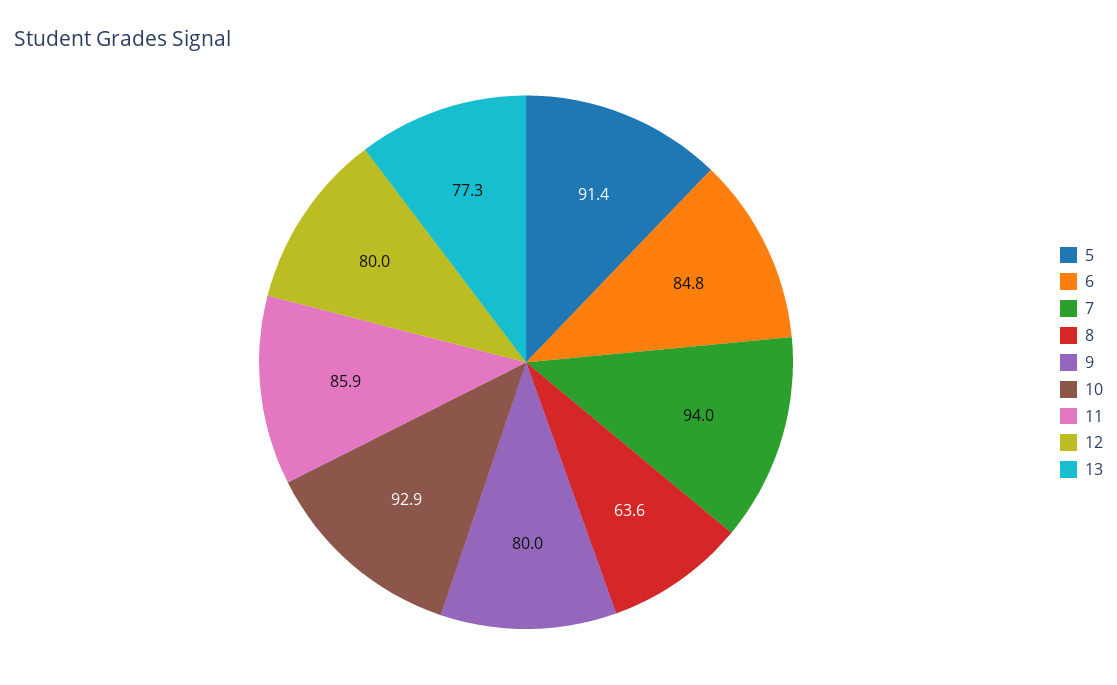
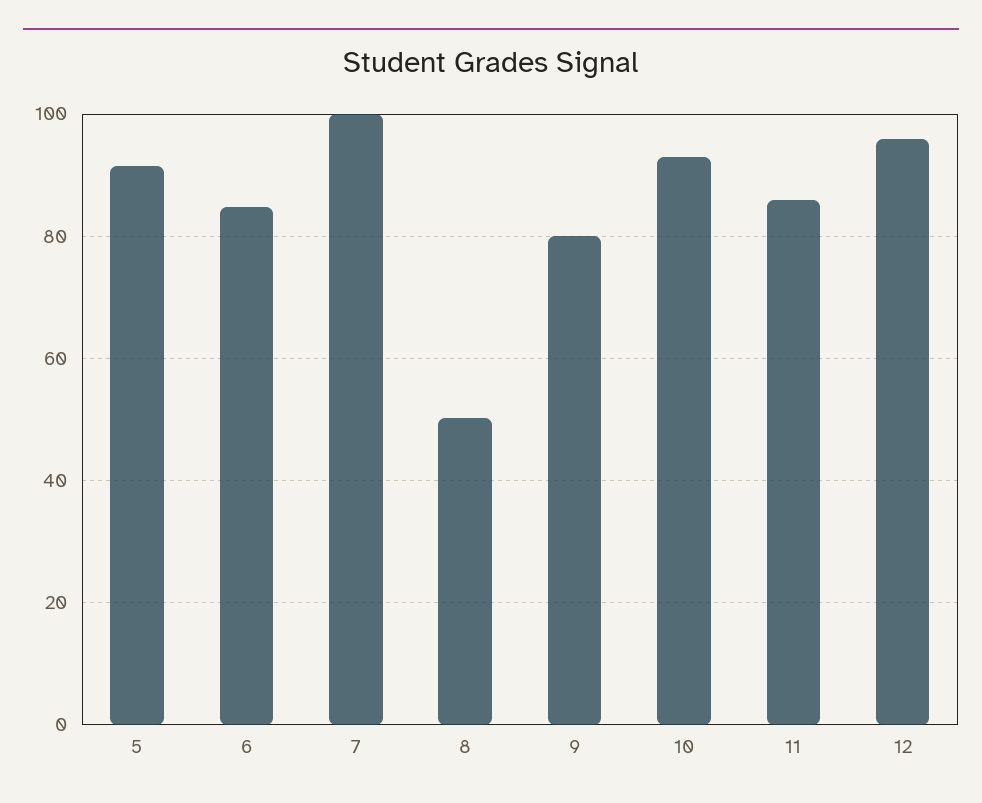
7: 94 -> 100
8: 63.6 -> 50
12: 80 -> 96
13: 77.3 -> none

